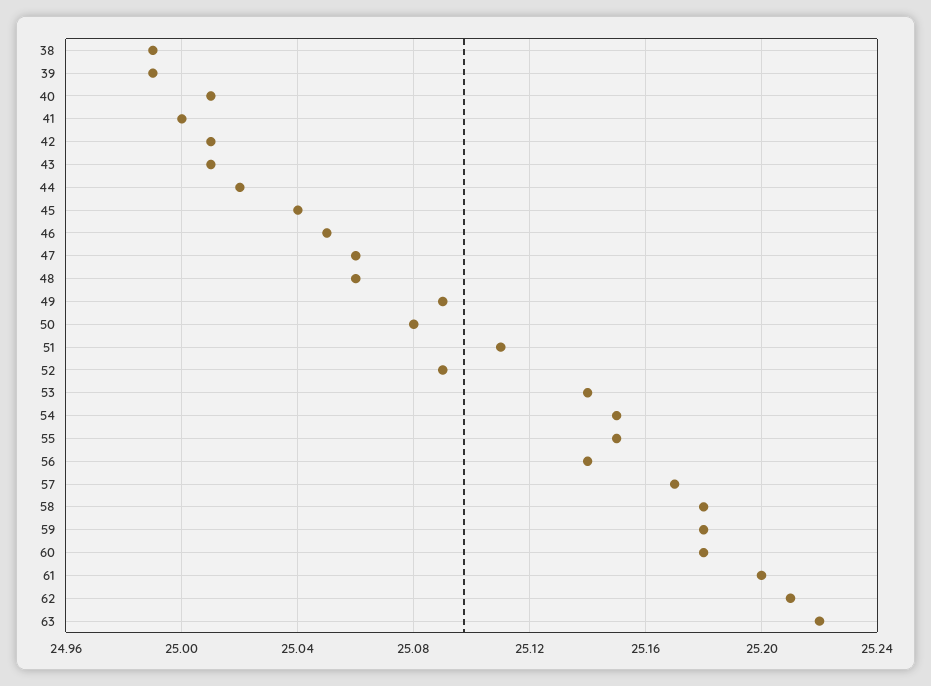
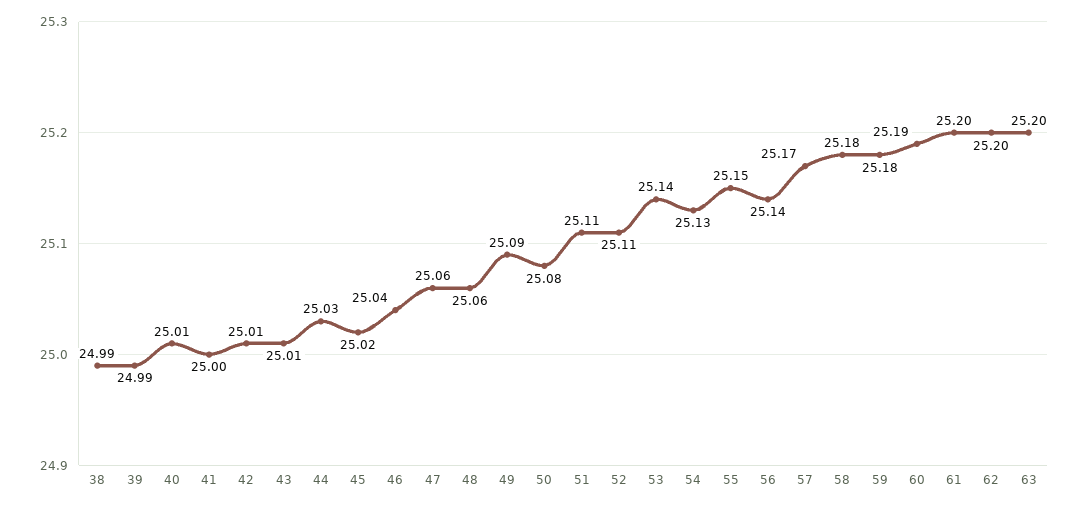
44: 25.02 -> 25.03
45: 25.04 -> 25.02
46: 25.05 -> 25.04
52: 25.09 -> 25.11
54: 25.15 -> 25.13
60: 25.18 -> 25.19
62: 25.21 -> 25.2
63: 25.22 -> 25.2

